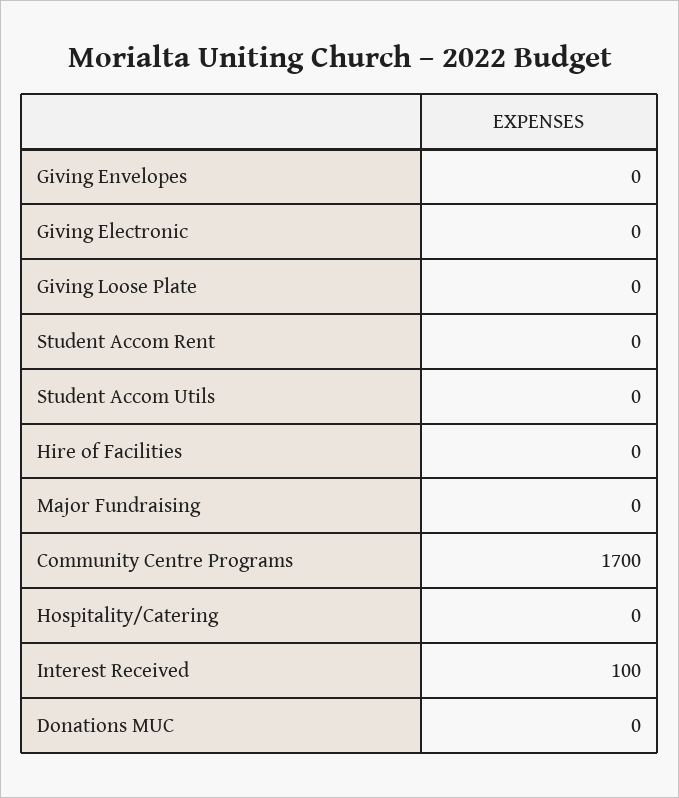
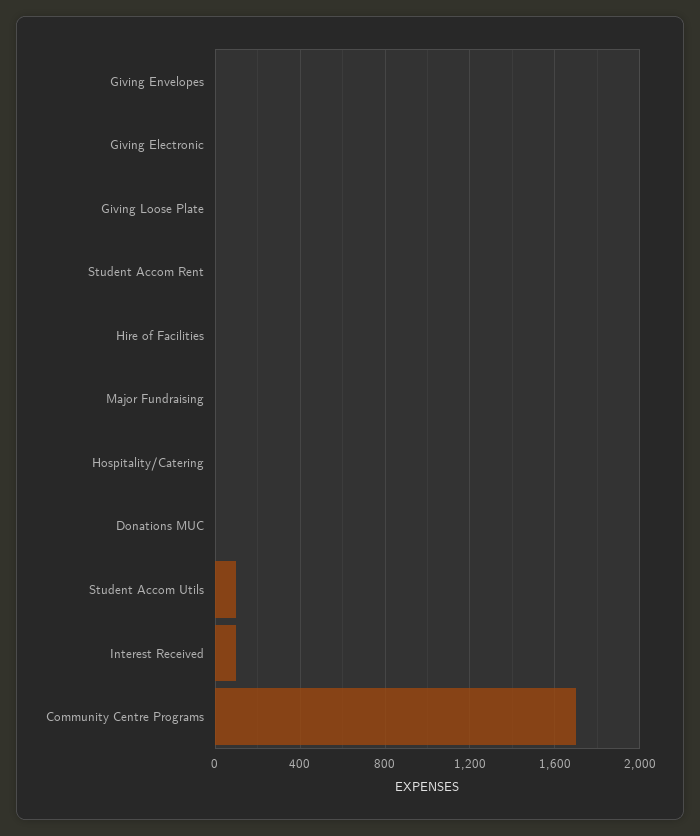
Student Accom Utils: 0 -> 100

